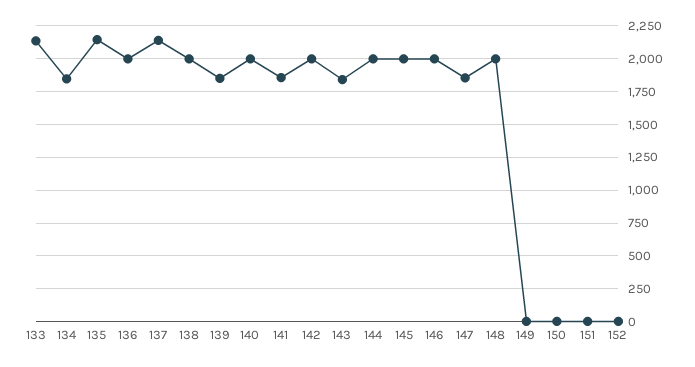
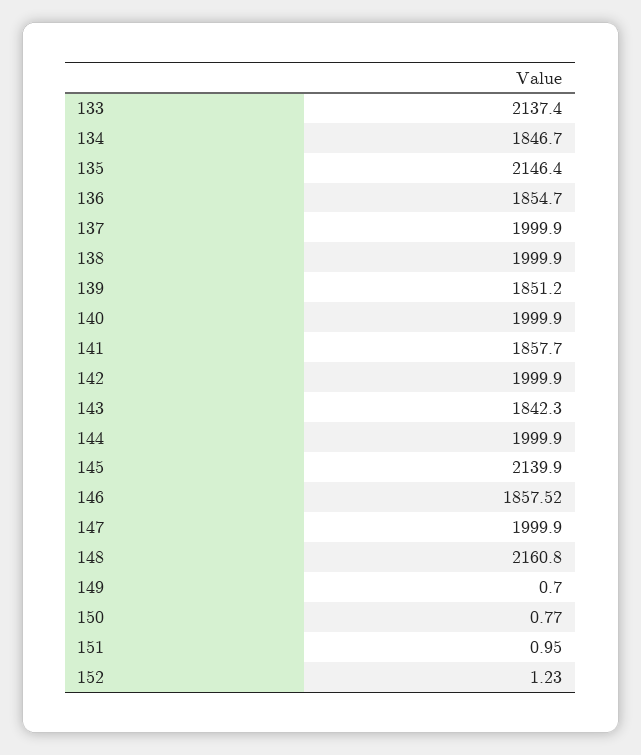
136: 2000 -> 1854.7
137: 2150 -> 1999.9
145: 2000 -> 2139.9
146: 2000 -> 1857.52
147: 1850 -> 1999.9
148: 2000 -> 2160.8

